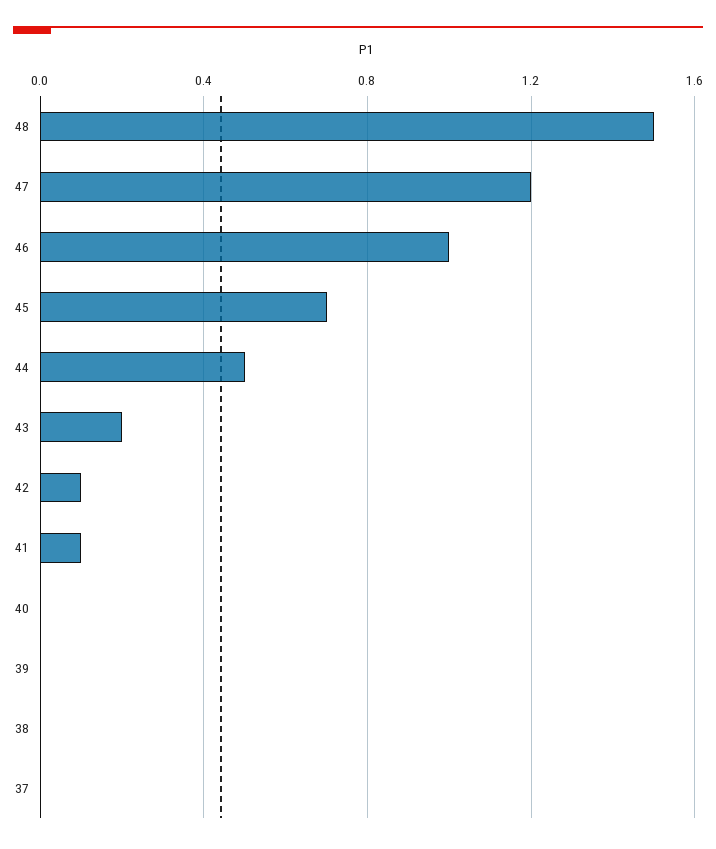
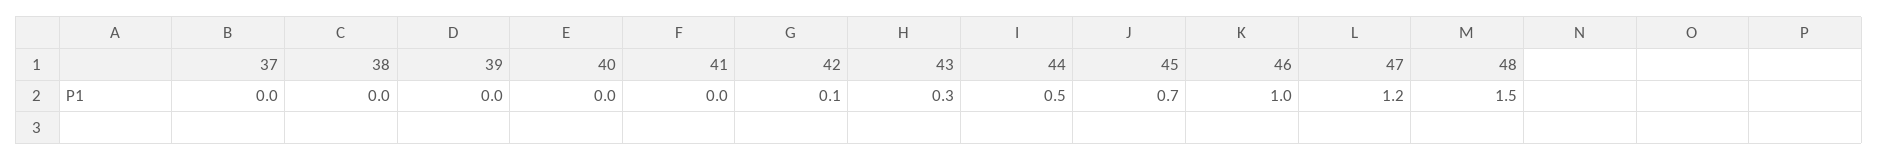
43: 0.2 -> 0.3
41: 0.1 -> 0

